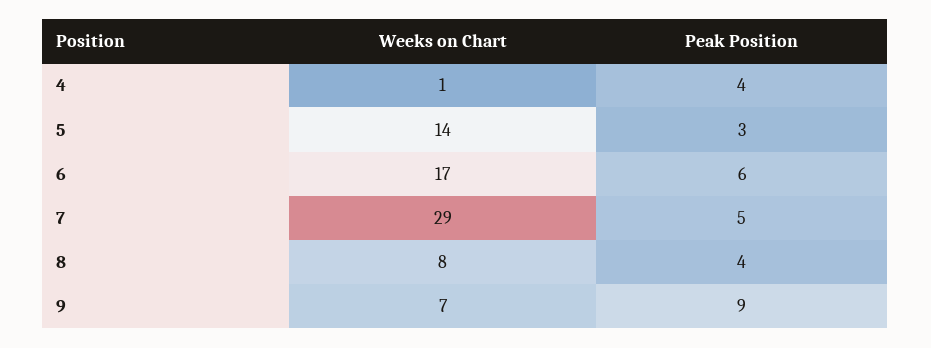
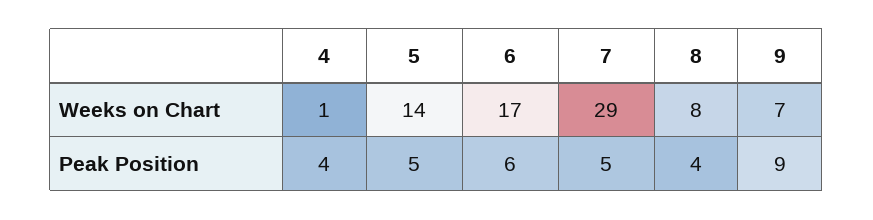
Peak Position, 5: 3 -> 5

